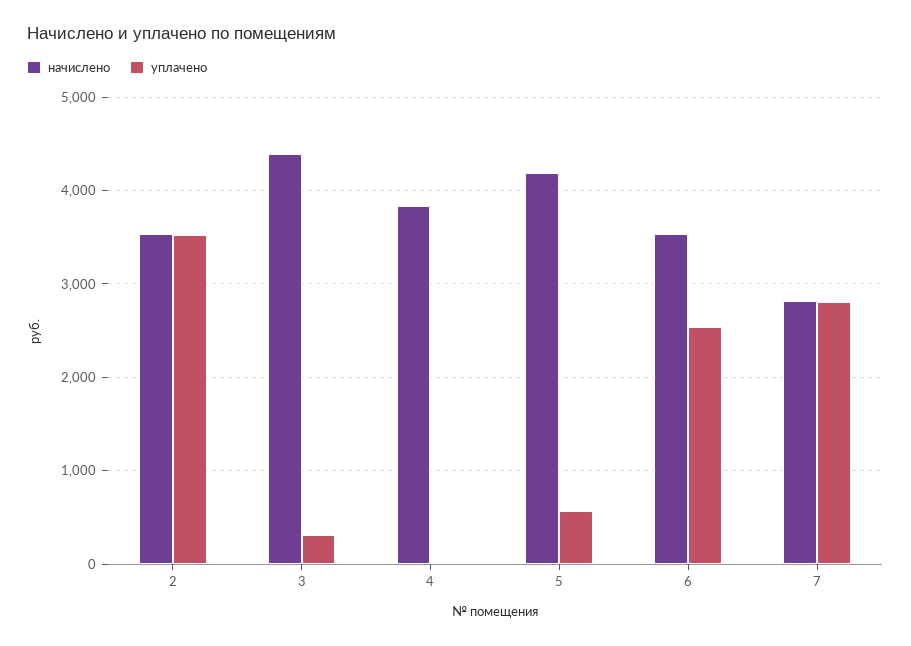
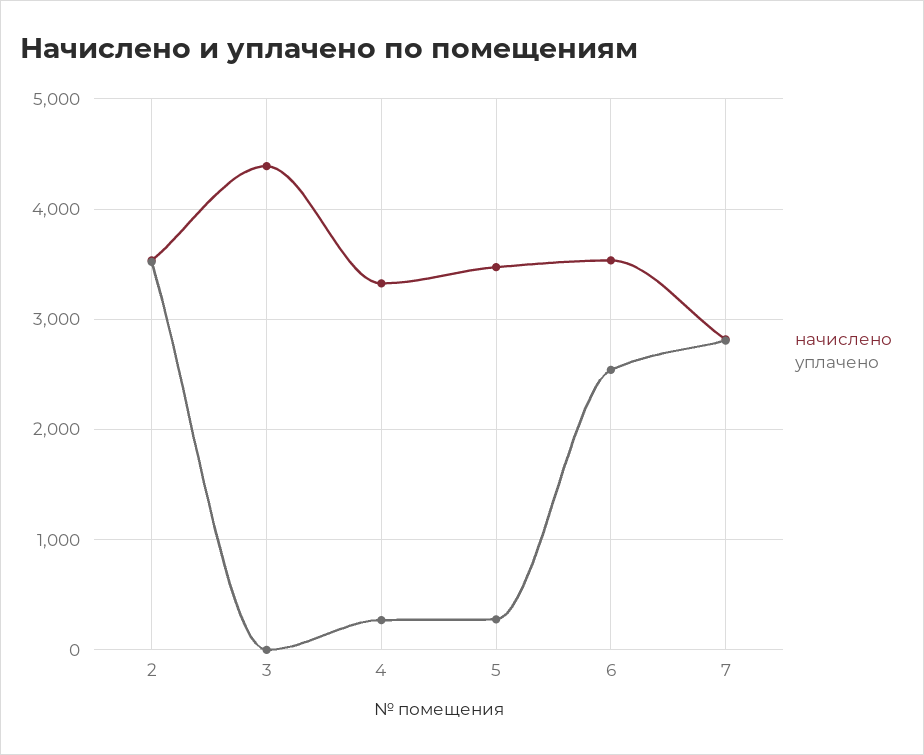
уплачено, 3: 300 -> 0
начислено, 4: 3800 -> 3300
уплачено, 4: 0 -> 300
начислено, 5: 4200 -> 3500
уплачено, 5: 600 -> 300

